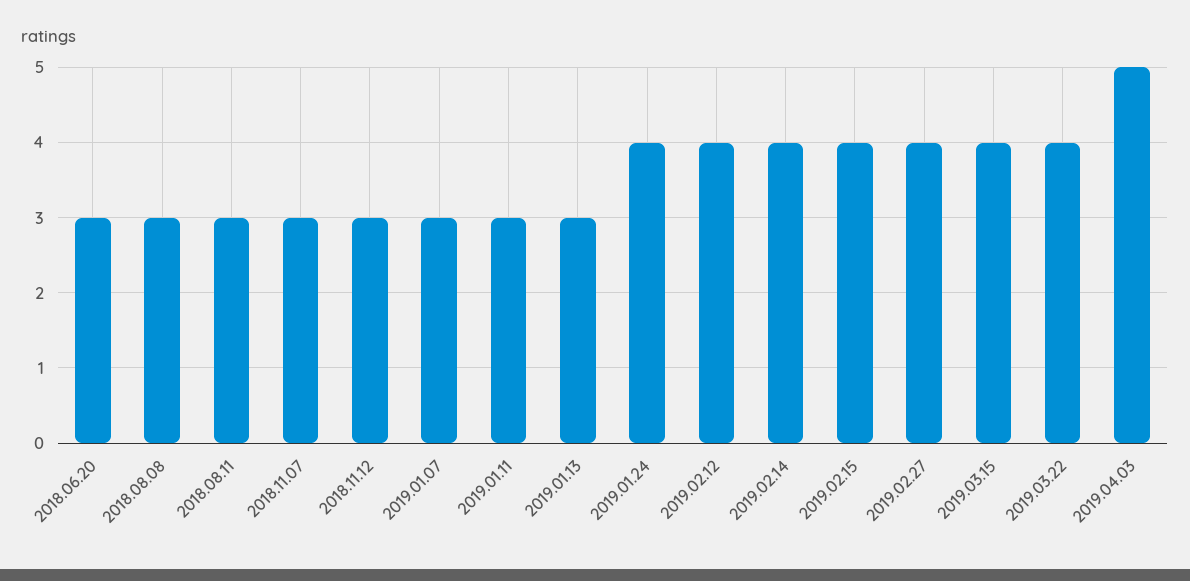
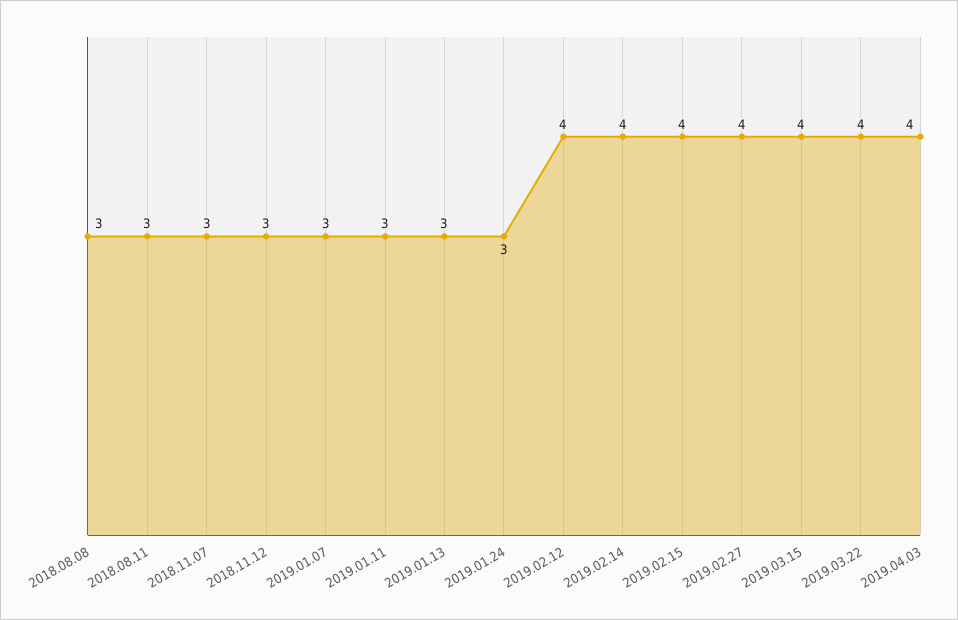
2018.06.20: 3 -> none
2019.01.24: 4 -> 3
2019.04.03: 5 -> 4

